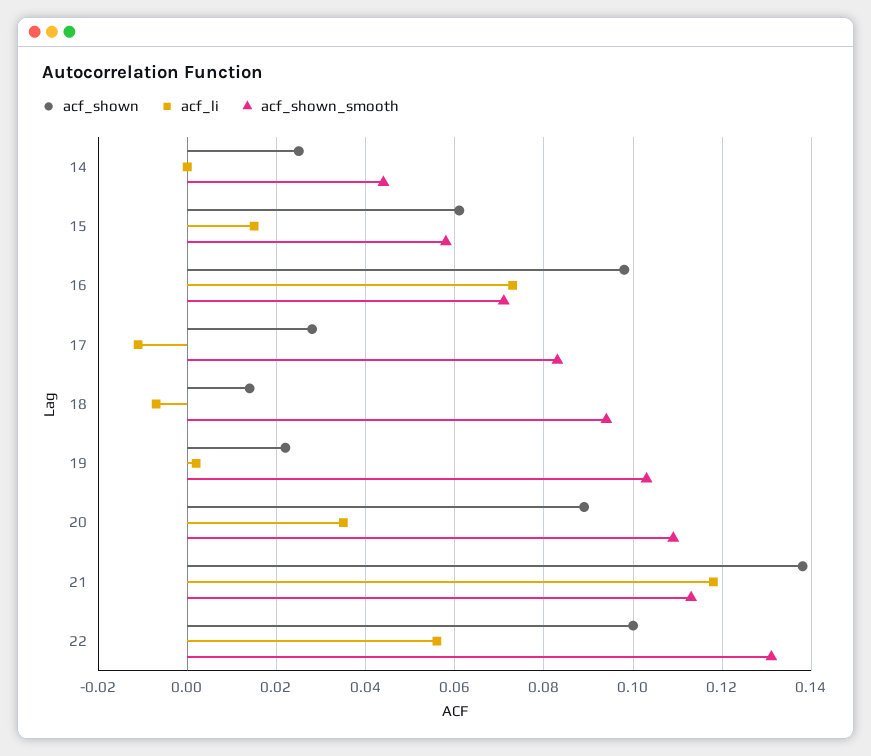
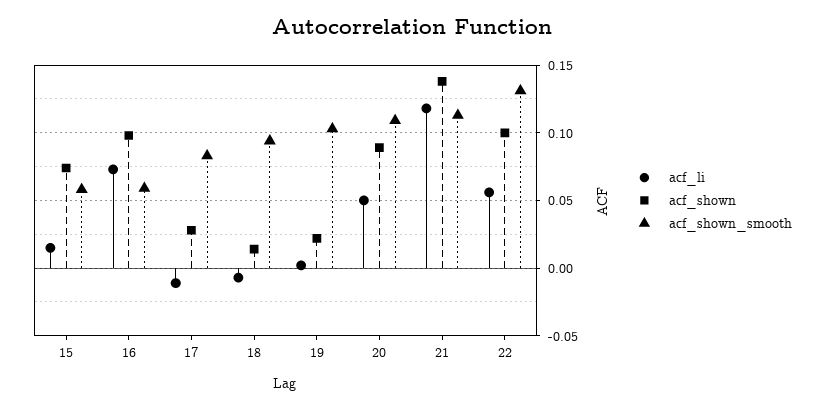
acf_shown, 14: 0.025 -> none
acf_li, 14: 0 -> none
acf_shown_smooth, 14: 0.045 -> none
acf_shown, 15: 0.06 -> 0.075
acf_shown_smooth, 16: 0.07 -> 0.06
acf_li, 20: 0.035 -> 0.05

